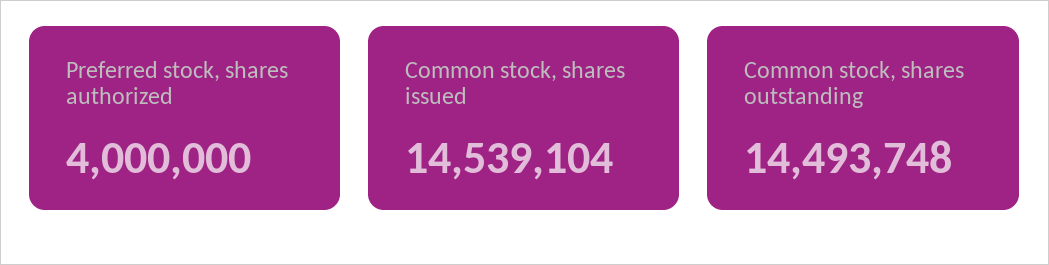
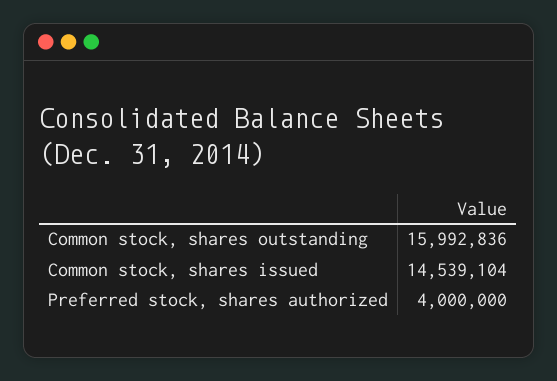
Common stock, shares outstanding: 14493748 -> 15992836

